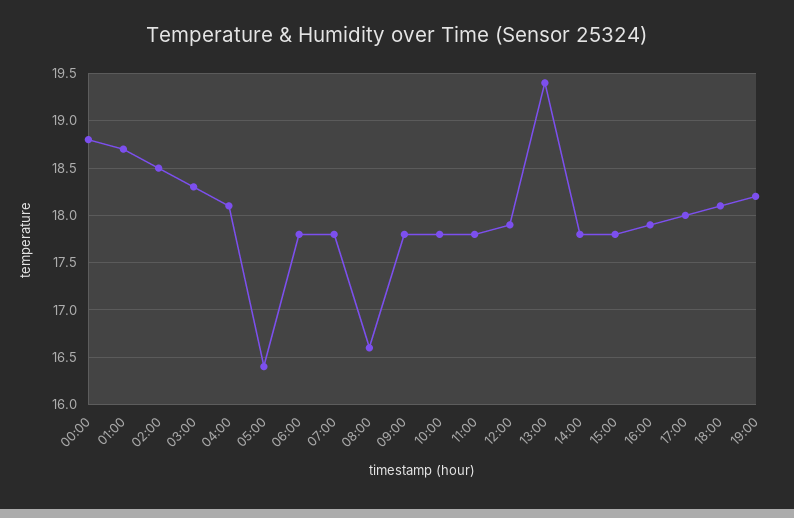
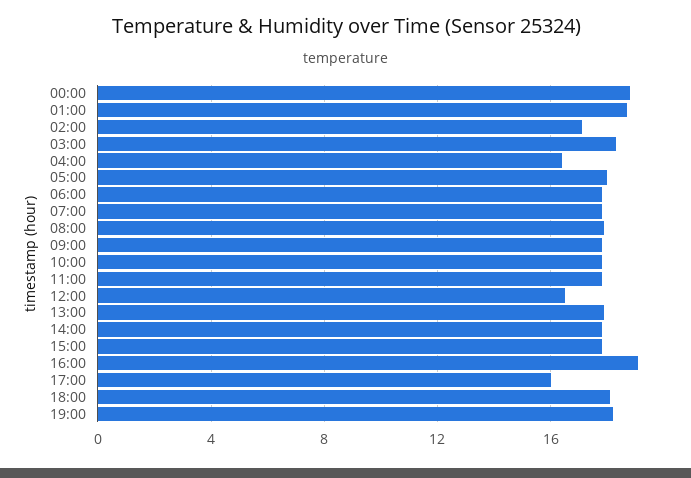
02:00: 18.5 -> 17
04:00: 18.1 -> 16.5
05:00: 16.4 -> 18
08:00: 16.6 -> 18
12:00: 17.9 -> 16.5
13:00: 19.4 -> 18
16:00: 17.9 -> 19
17:00: 18 -> 16

